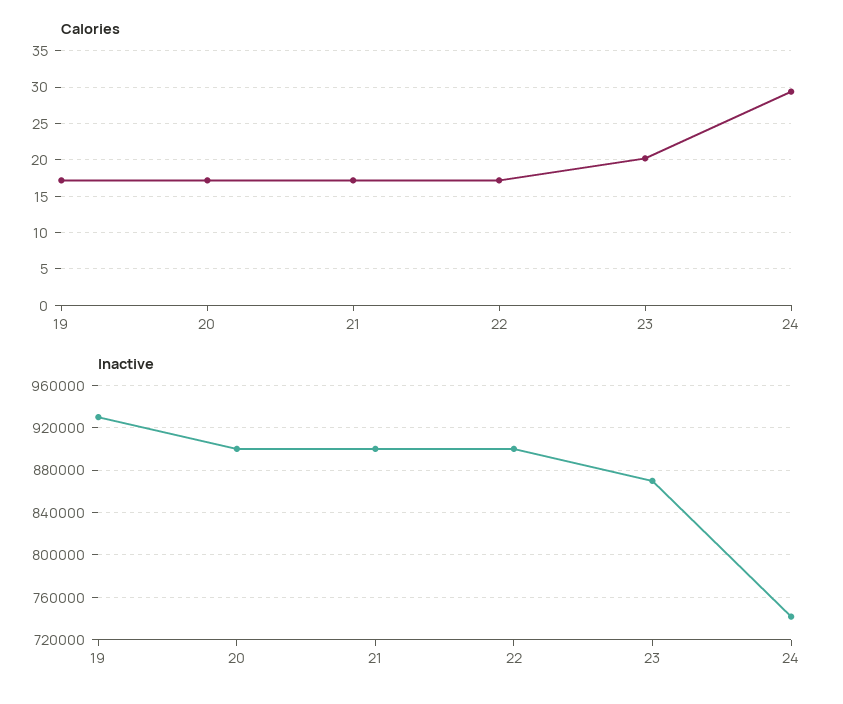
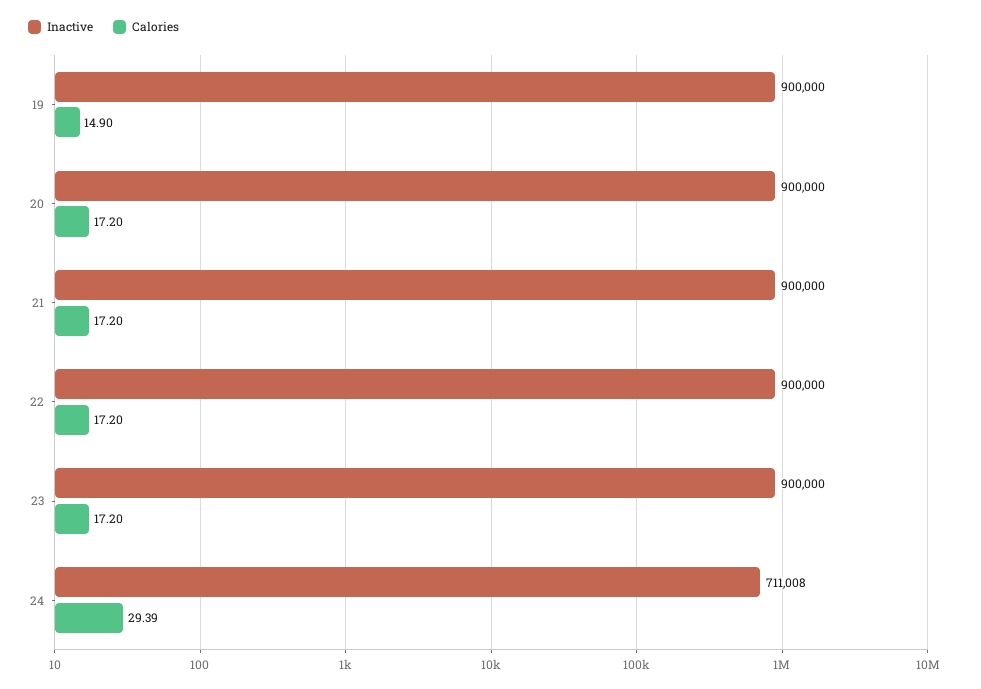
Calories, 19: 17 -> 14.9
Calories, 23: 20 -> 17.2
Inactive, 19: 930000 -> 900000
Inactive, 23: 870000 -> 900000
Inactive, 24: 740000 -> 711008

